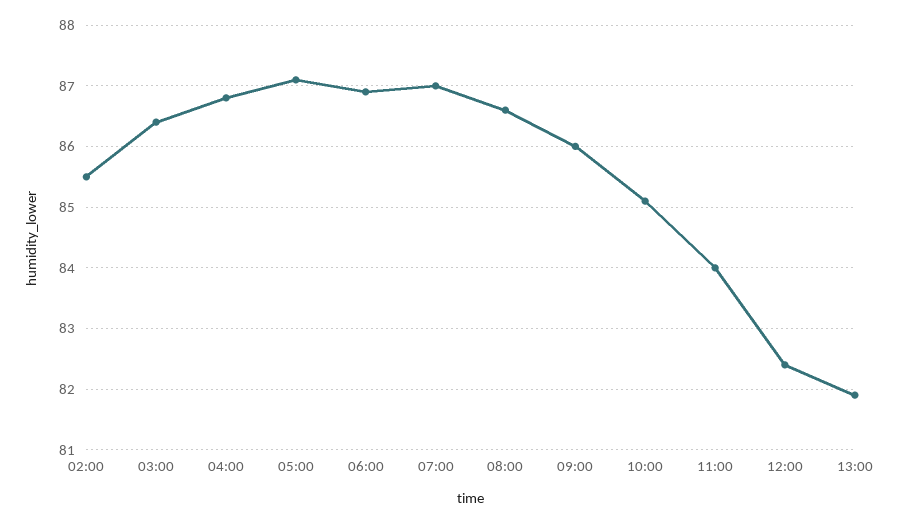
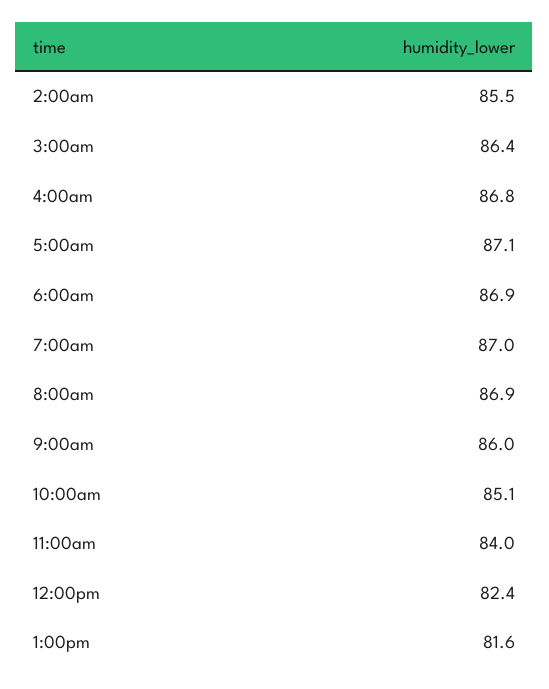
08:00: 86.6 -> 86.9
13:00: 81.9 -> 81.6

